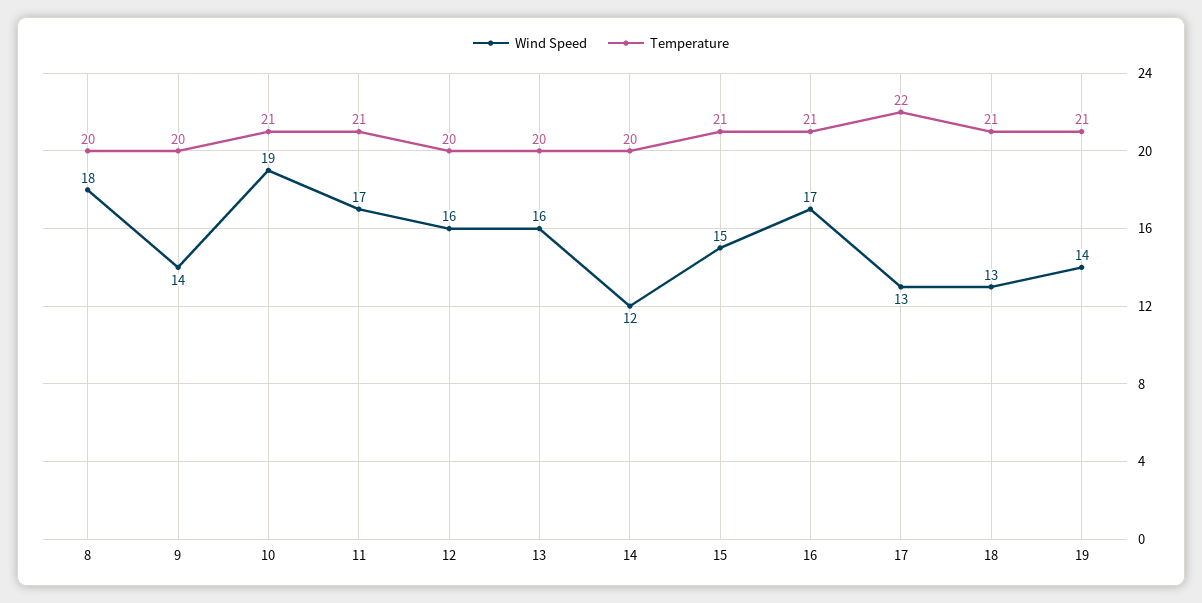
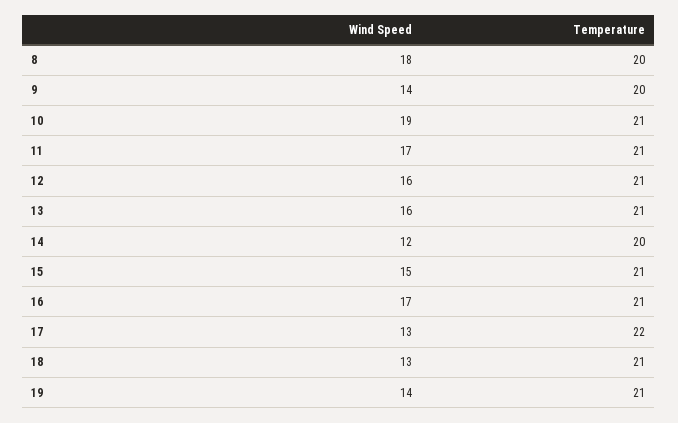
Temperature, 12: 20 -> 21
Temperature, 13: 20 -> 21

